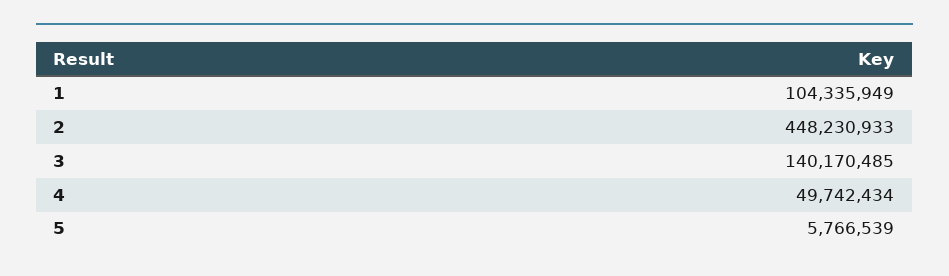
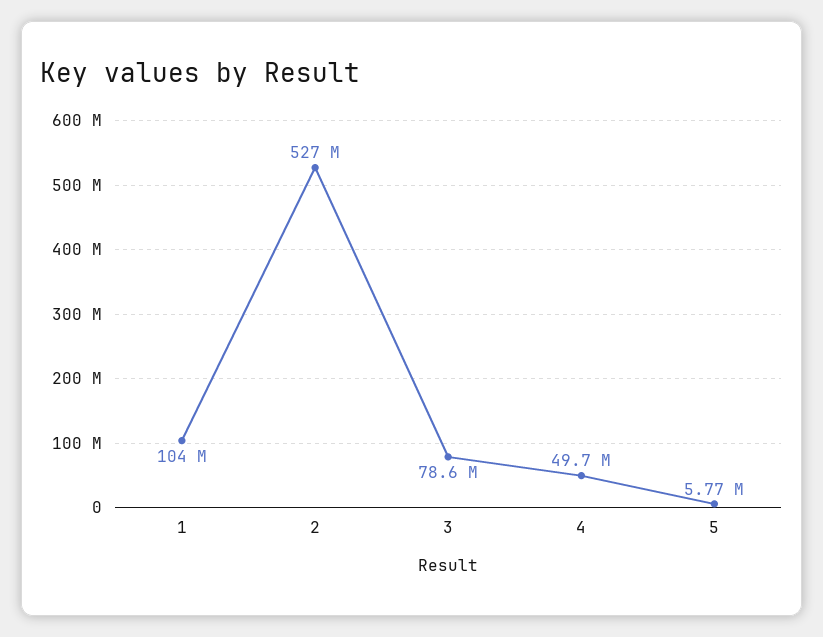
2: 448230933 -> 527000000
3: 140170485 -> 78600000

